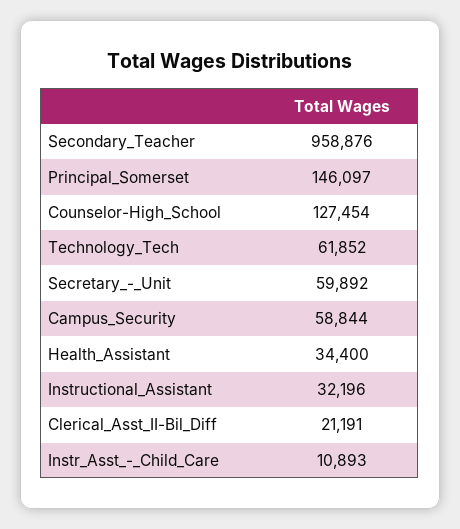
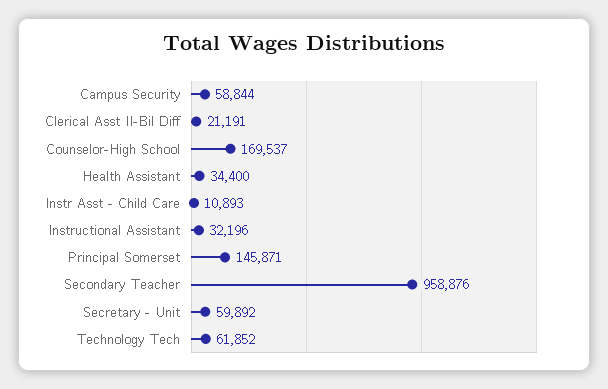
Principal_Somerset: 146097 -> 145871
Counselor-High_School: 127454 -> 169537

